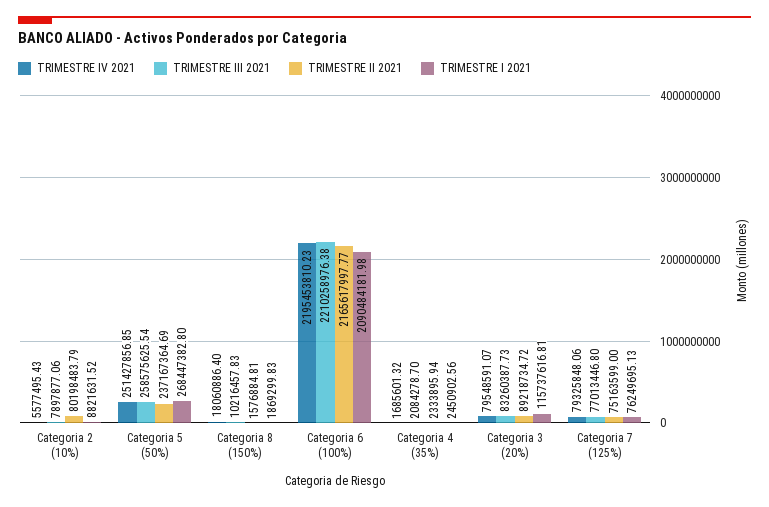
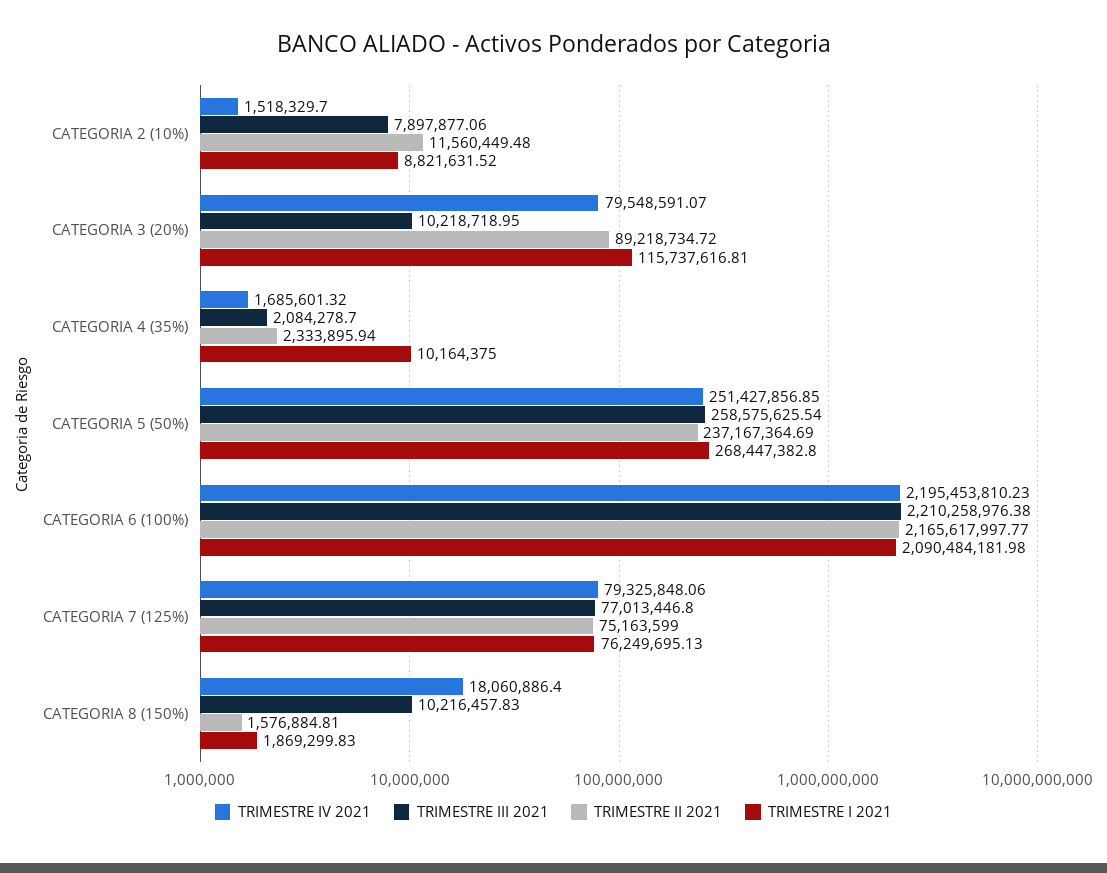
TRIMESTRE IV 2021, Categoria 2 (10%): 5577495.43 -> 1518329.7
TRIMESTRE II 2021, Categoria 2 (10%): 80198483.79 -> 11560449.48
TRIMESTRE I 2021, Categoria 4 (35%): 2450902.56 -> 10164375
TRIMESTRE III 2021, Categoria 3 (20%): 83260387.73 -> 10218718.95

